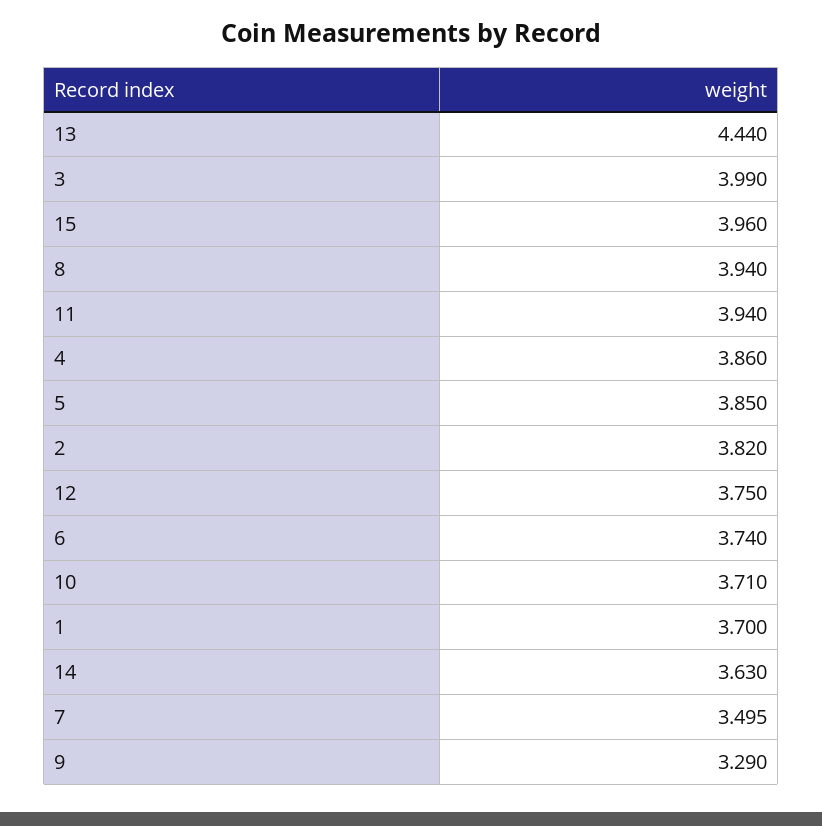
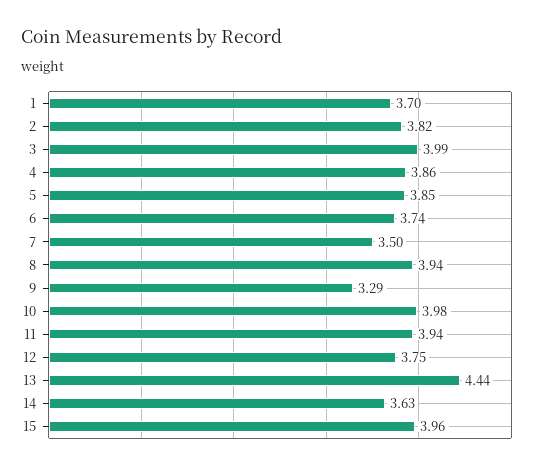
10: 3.71 -> 3.98

